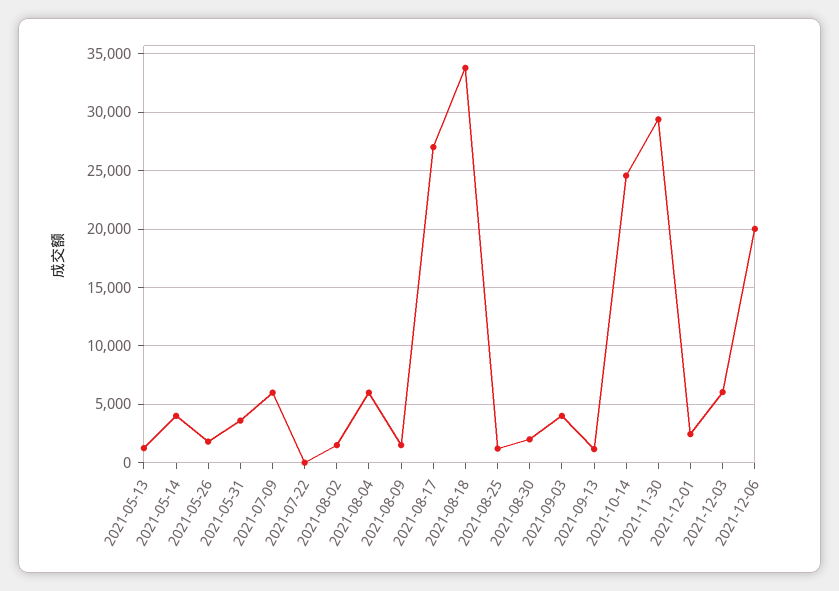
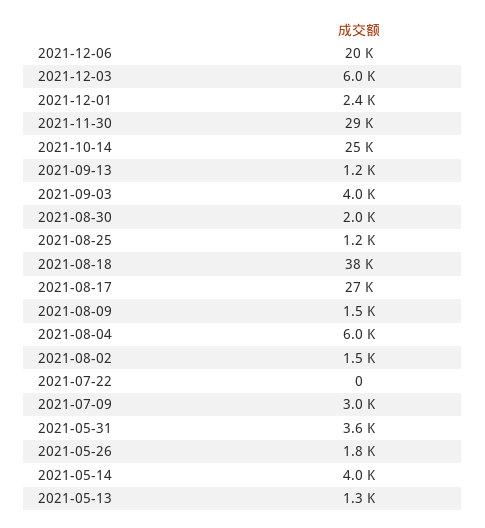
2021-07-09: 6000 -> 3000
2021-08-18: 34000 -> 38000

